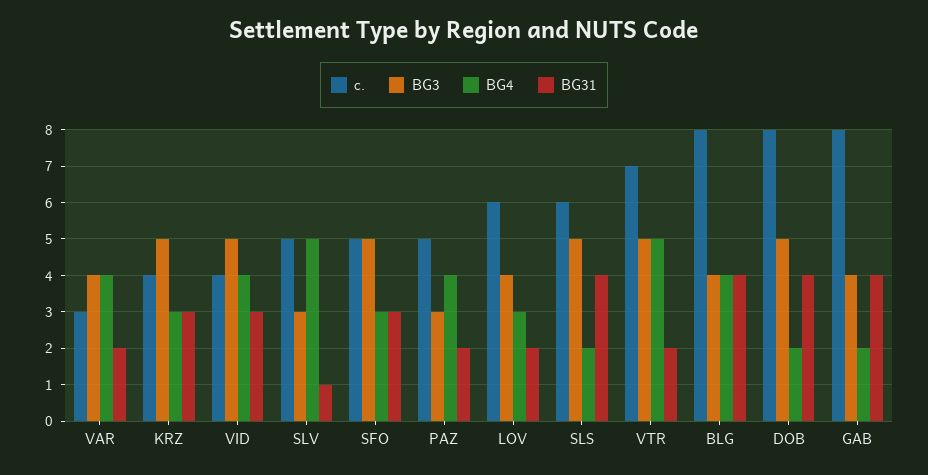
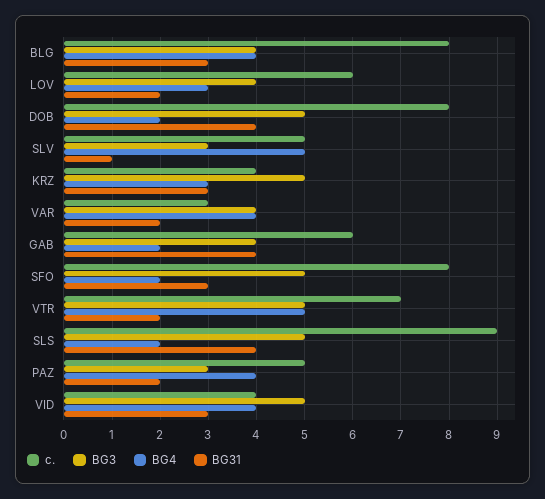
с., SFO: 5 -> 8
BG4, SFO: 3 -> 2
с., SLS: 6 -> 9
BG31, BLG: 4 -> 3
с., GAB: 8 -> 6

